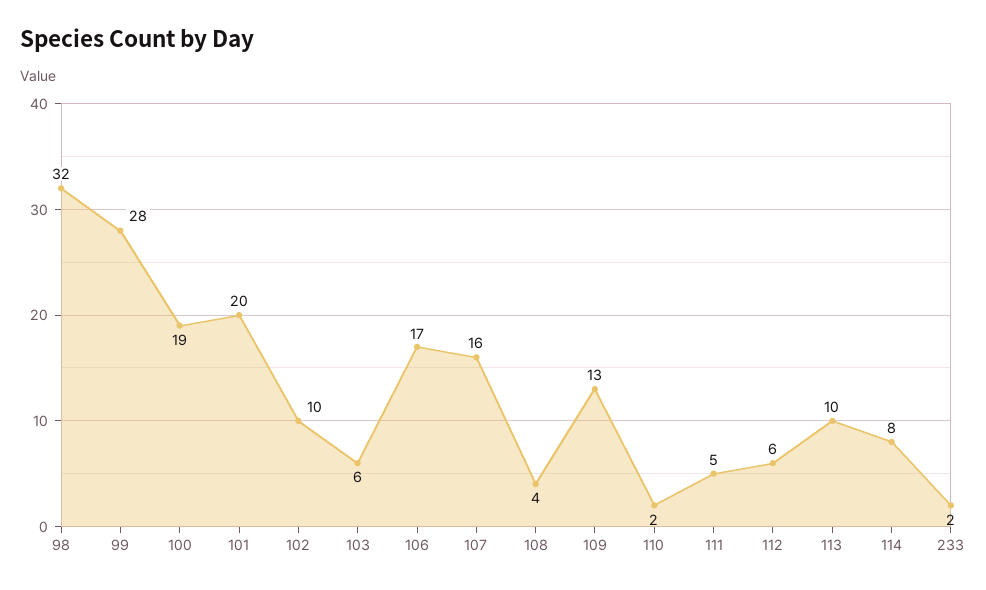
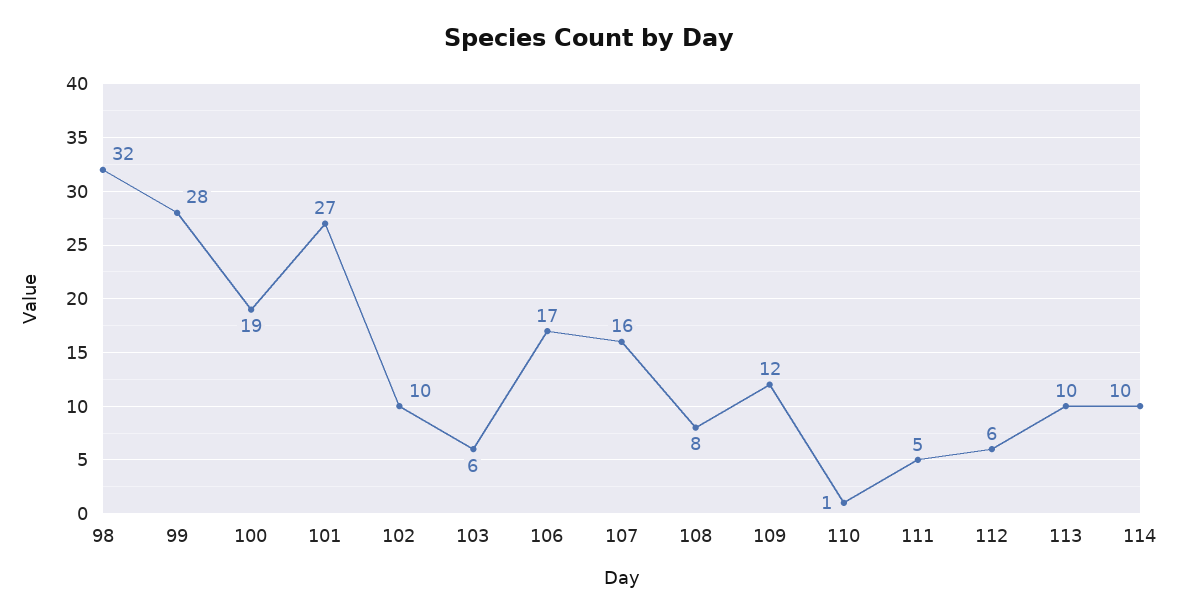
101: 20 -> 27
108: 4 -> 8
109: 13 -> 12
110: 2 -> 1
114: 8 -> 10
233: 2 -> none

